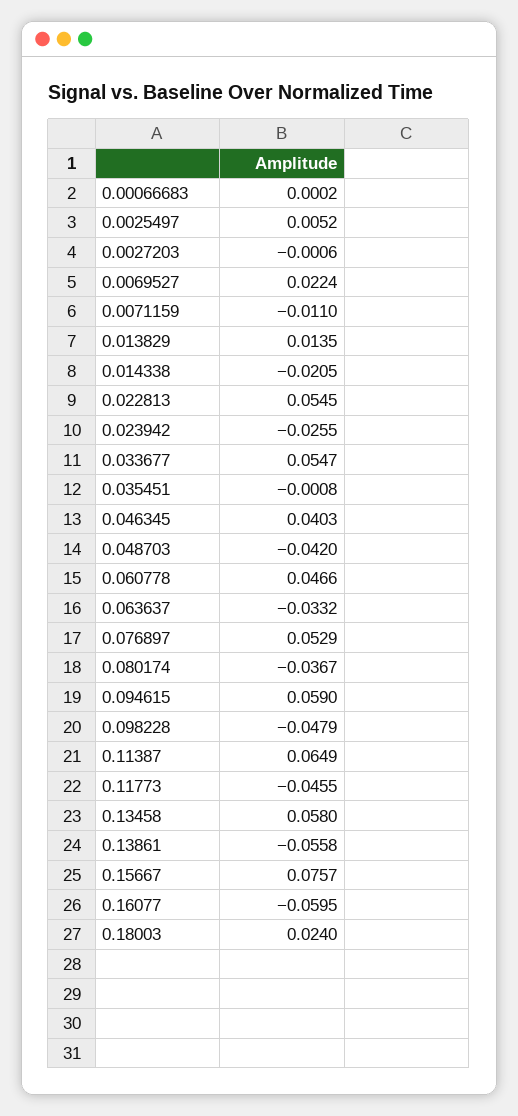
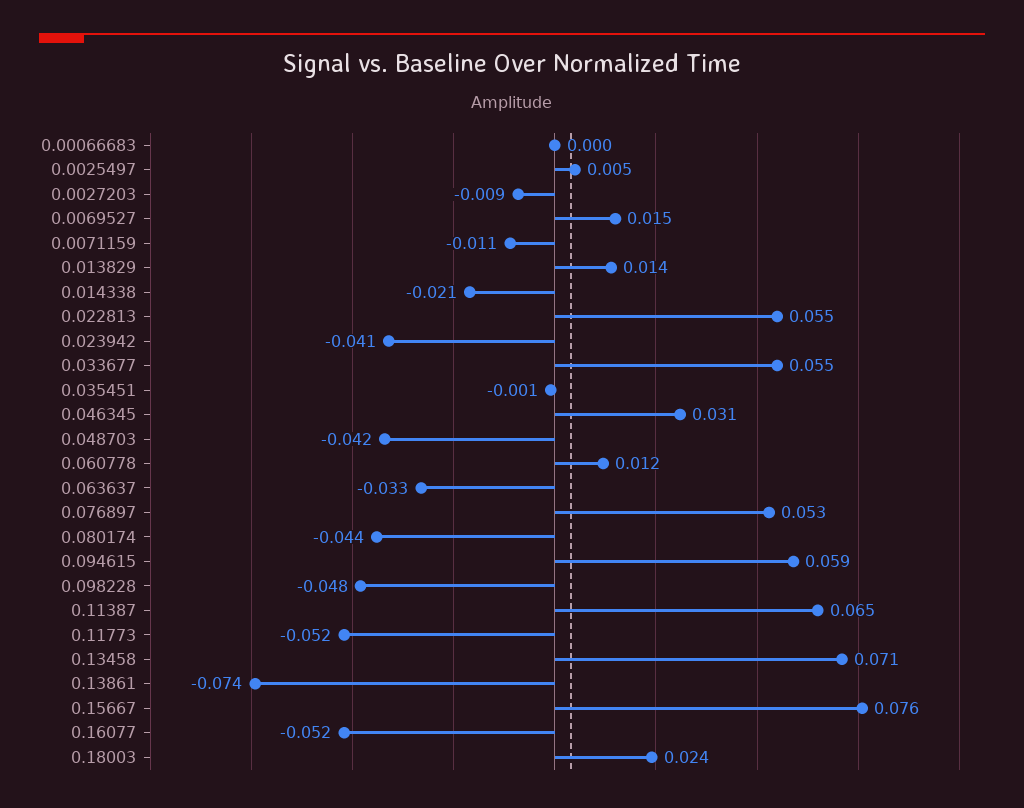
0.0027203: -0.0006 -> -0.009
0.0069527: 0.0224 -> 0.015
0.023942: -0.0255 -> -0.041
0.046345: 0.0403 -> 0.031
0.060778: 0.0466 -> 0.012
0.080174: -0.0367 -> -0.044
0.11773: -0.0455 -> -0.052
0.13458: 0.058 -> 0.071
0.13861: -0.0558 -> -0.074
0.16077: -0.0595 -> -0.052

